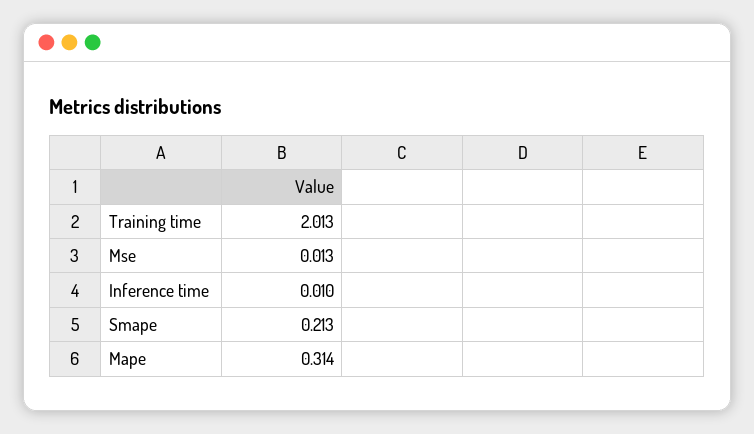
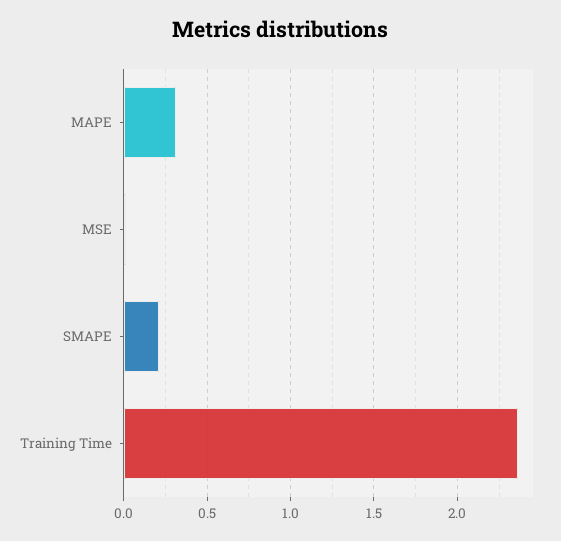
Training time: 2.013 -> 2.35
Inference time: 0.01 -> none

